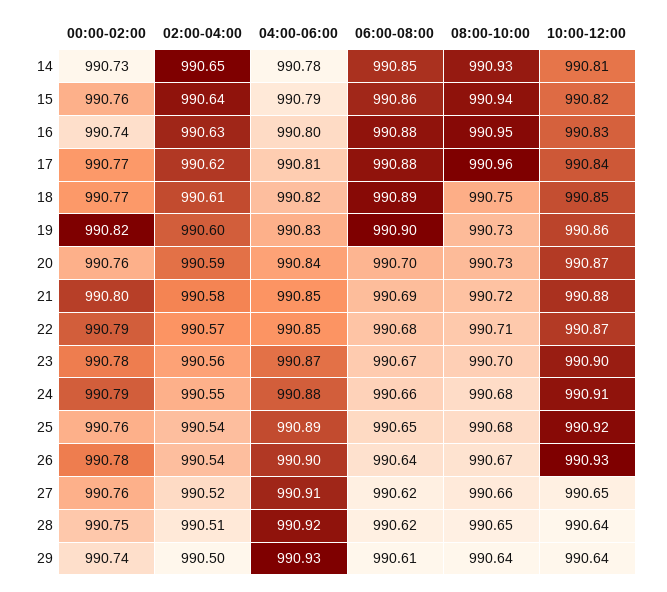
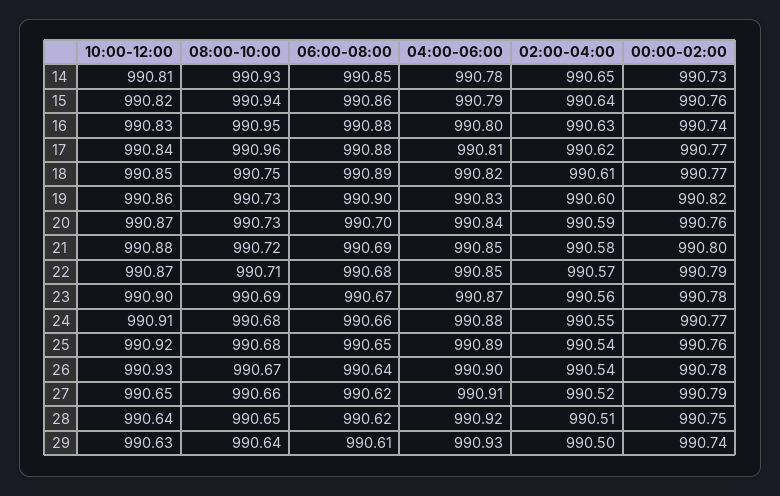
08:00-10:00, 23: 990.7 -> 990.69
00:00-02:00, 24: 990.79 -> 990.77
00:00-02:00, 27: 990.76 -> 990.79
10:00-12:00, 29: 990.64 -> 990.63

